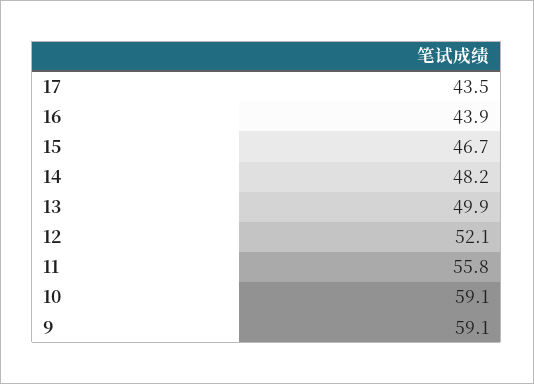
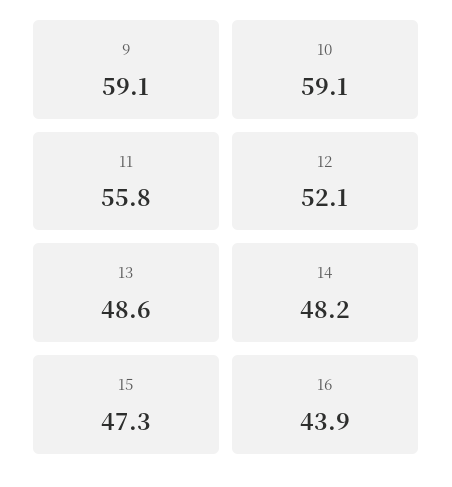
17: 43.5 -> none
15: 46.7 -> 47.3
13: 49.9 -> 48.6

